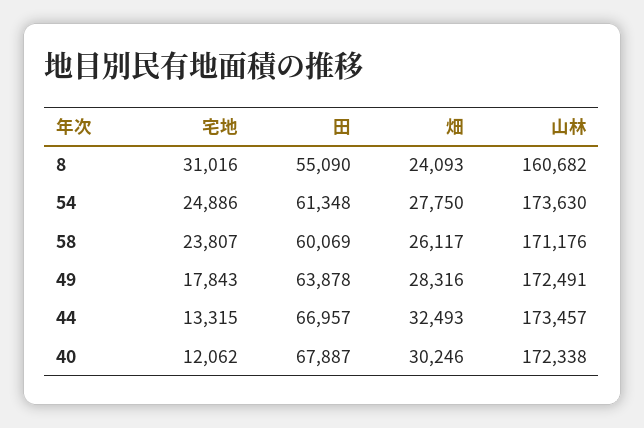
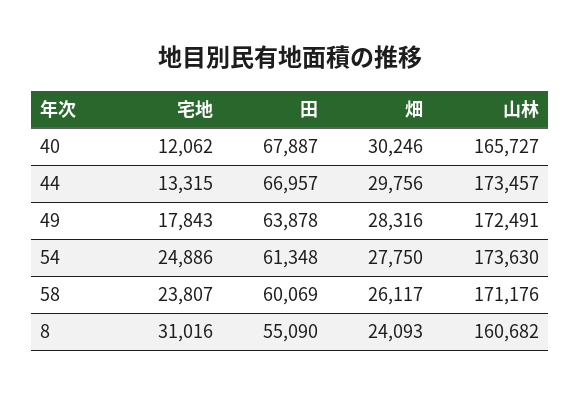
畑, 44: 32493 -> 29756
山林, 40: 172338 -> 165727

